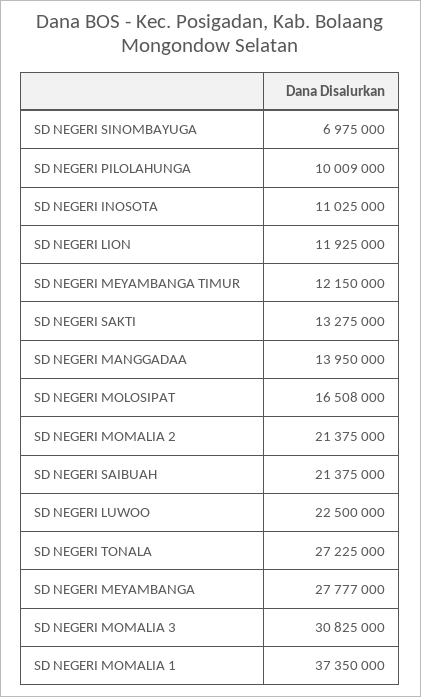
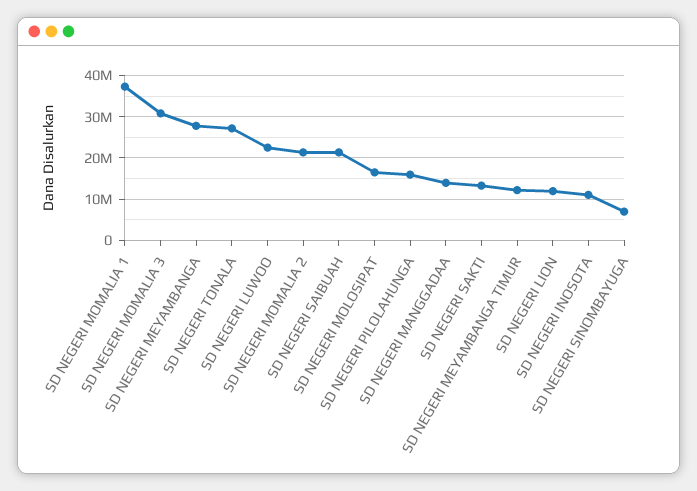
SD NEGERI PILOLAHUNGA: 10009000 -> 16000000

